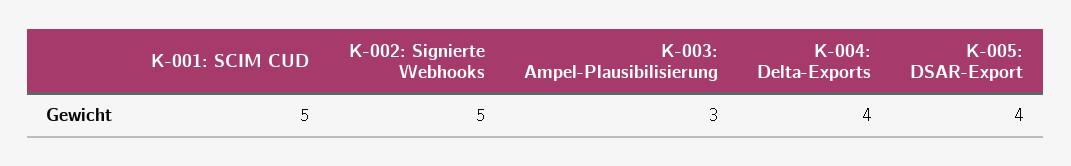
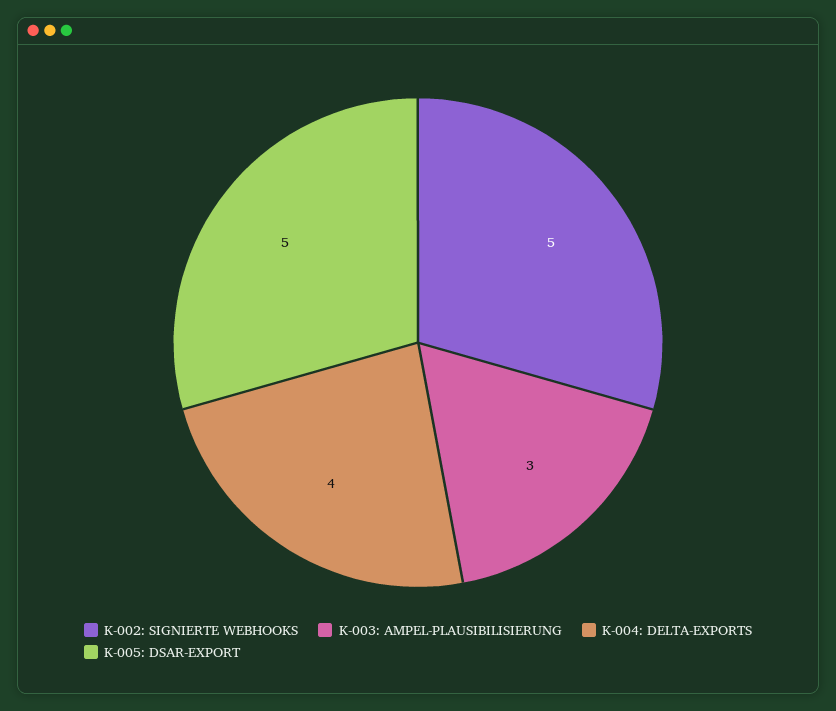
K-001: SCIM CUD: 5 -> none
K-005: DSAR-Export: 4 -> 5

